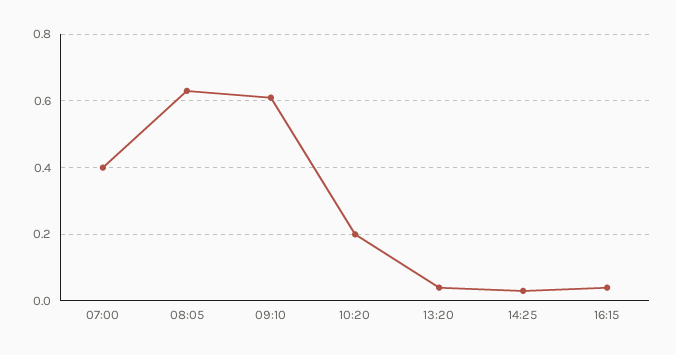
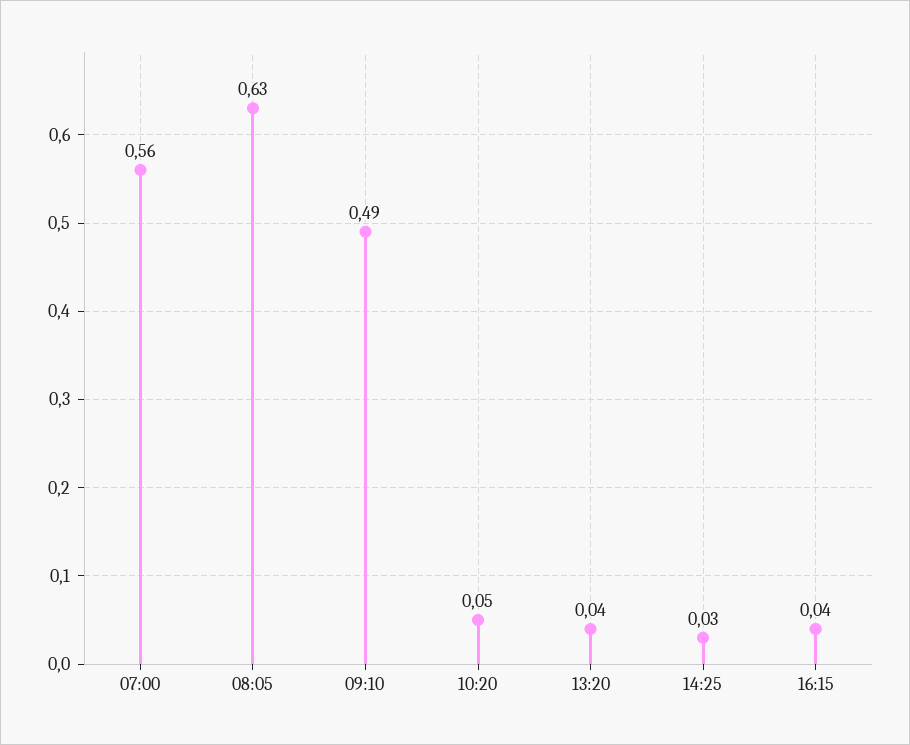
07:00: 0.4 -> 0.56
09:10: 0.6 -> 0.49
10:20: 0.2 -> 0.05

